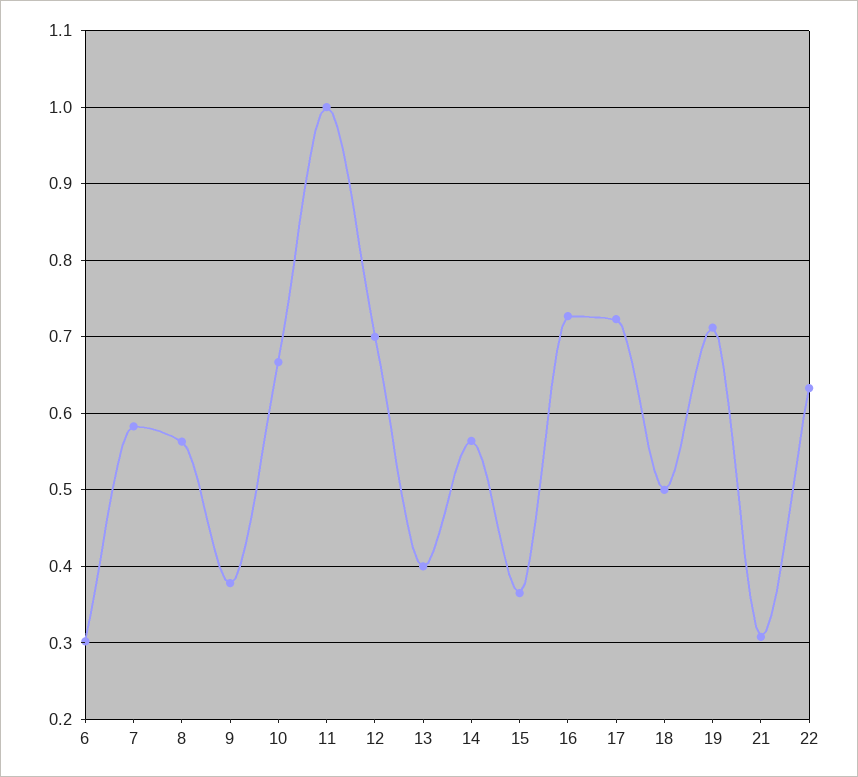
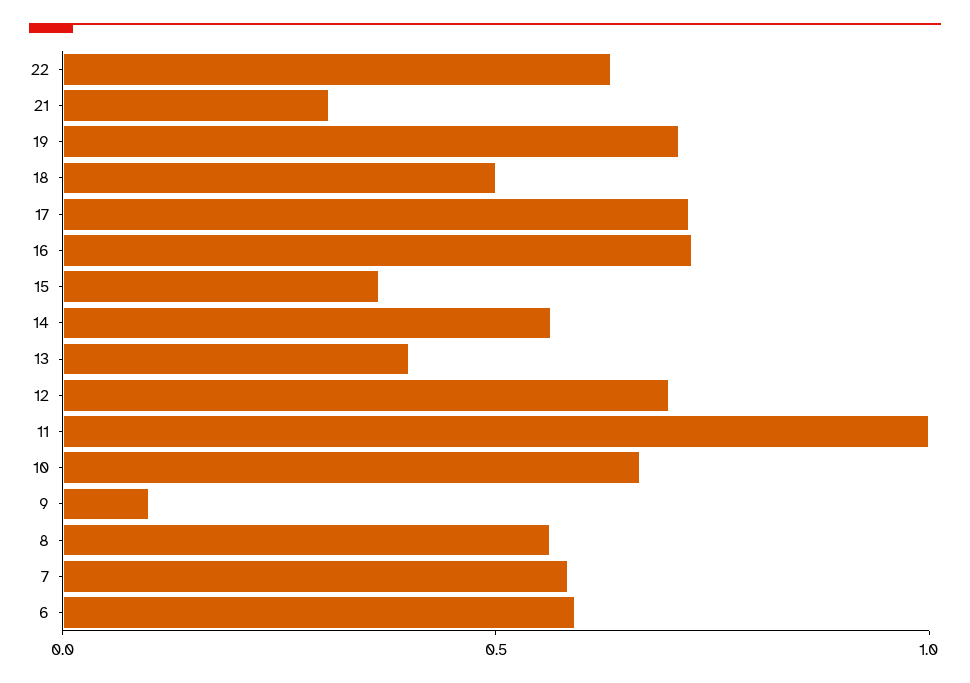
6: 0.3 -> 0.6
9: 0.38 -> 0.1

